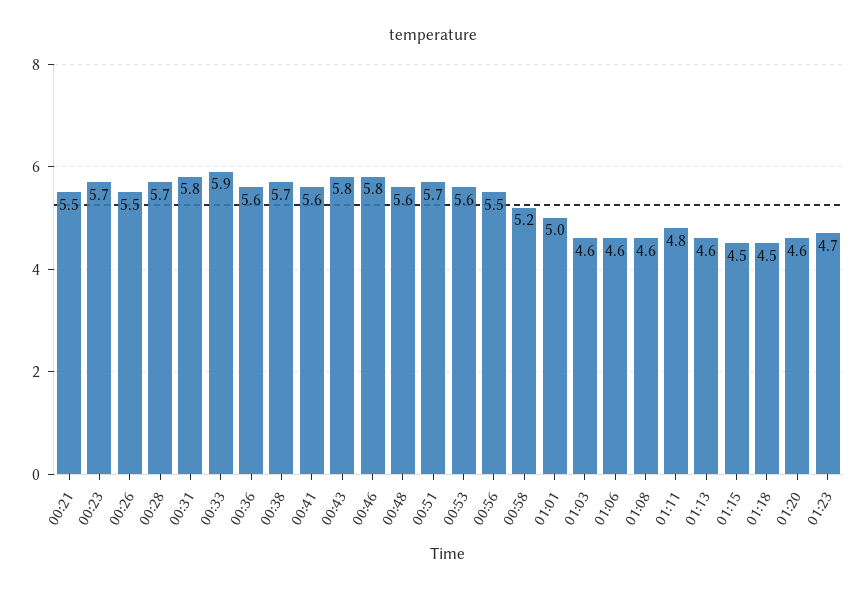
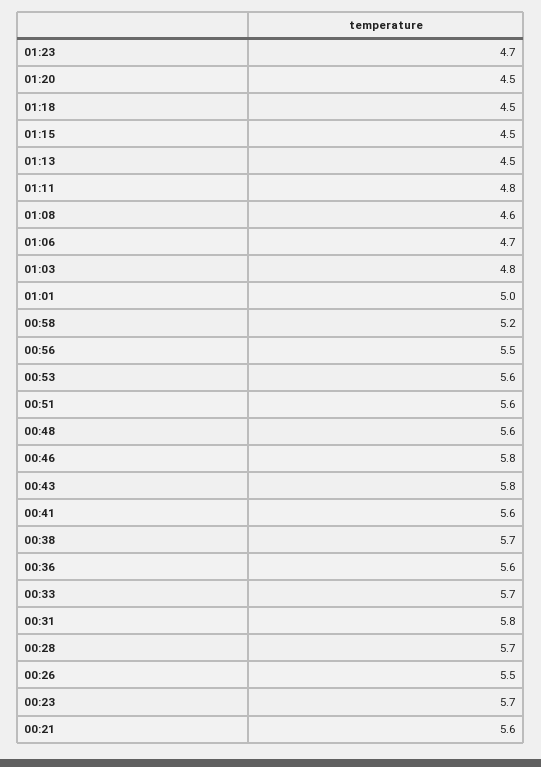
00:21: 5.5 -> 5.6
00:33: 5.9 -> 5.7
00:51: 5.7 -> 5.6
01:03: 4.6 -> 4.8
01:06: 4.6 -> 4.7
01:13: 4.6 -> 4.5
01:20: 4.6 -> 4.5

